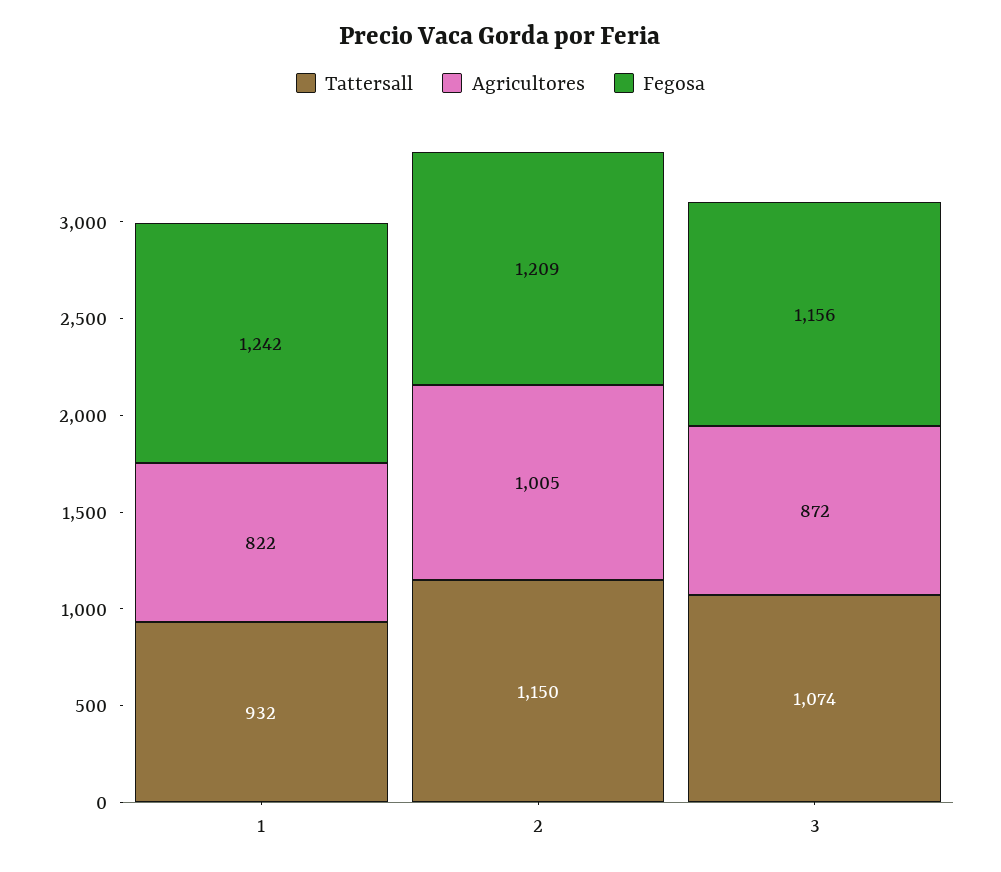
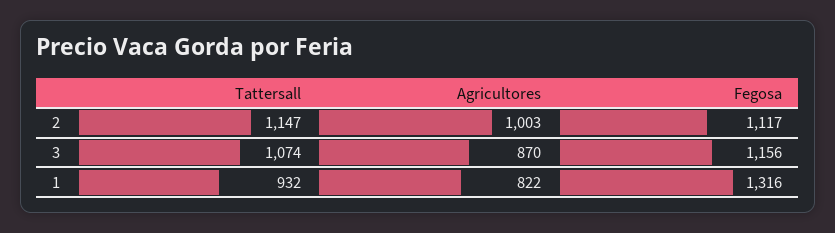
Fegosa, 1: 1242 -> 1316
Tattersall, 2: 1150 -> 1147
Agricultores, 2: 1005 -> 1003
Fegosa, 2: 1209 -> 1117
Agricultores, 3: 872 -> 870

